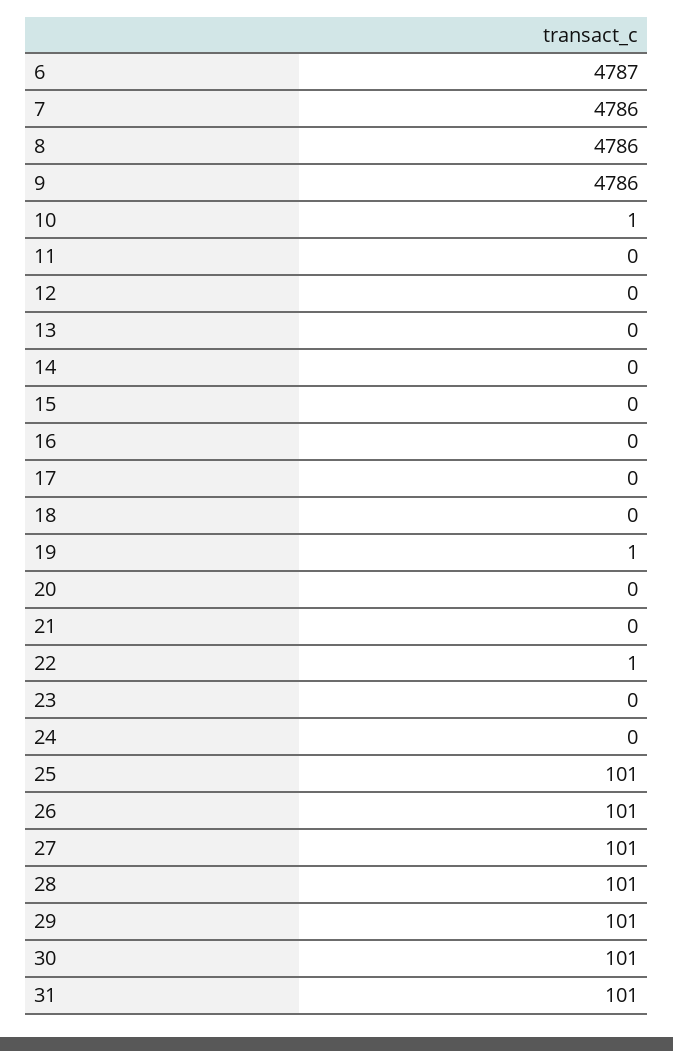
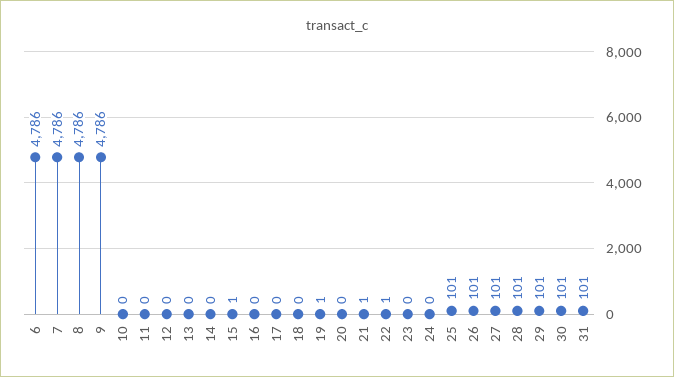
6: 4787 -> 4786
10: 1 -> 0
15: 0 -> 1
21: 0 -> 1

